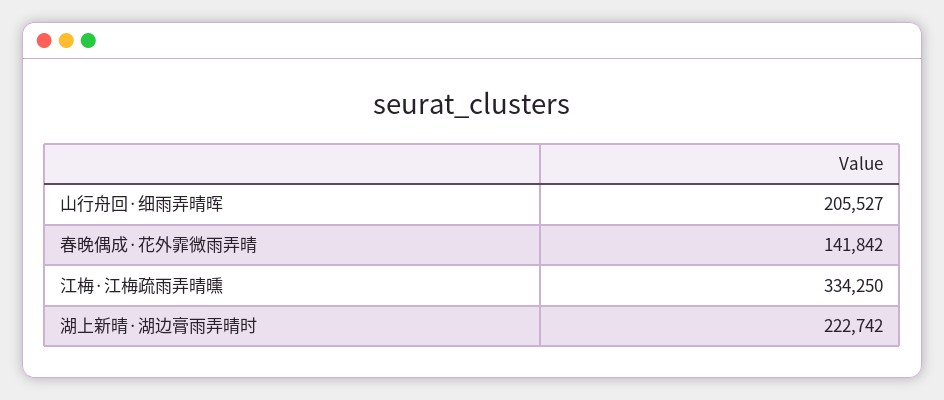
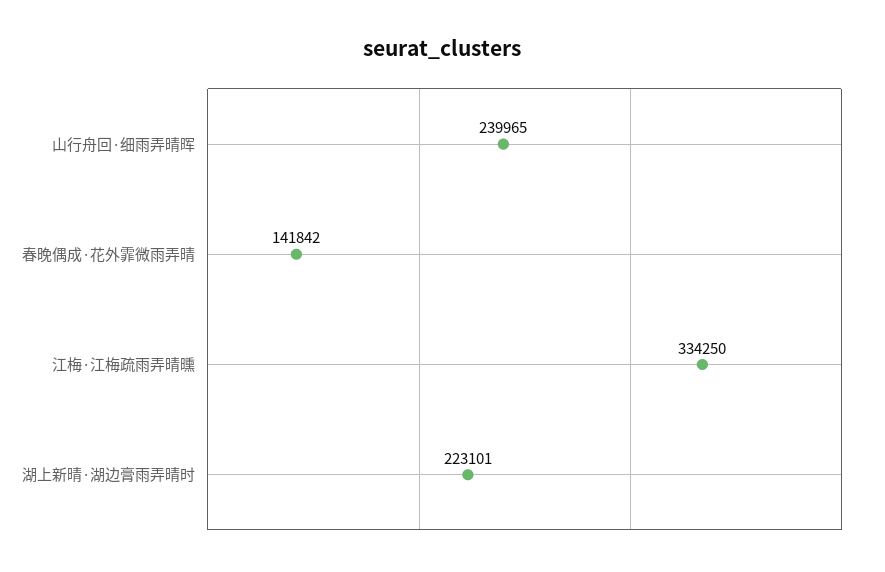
山行舟回·细雨弄晴晖: 205527 -> 239965
湖上新晴·湖边膏雨弄晴时: 222742 -> 223101

